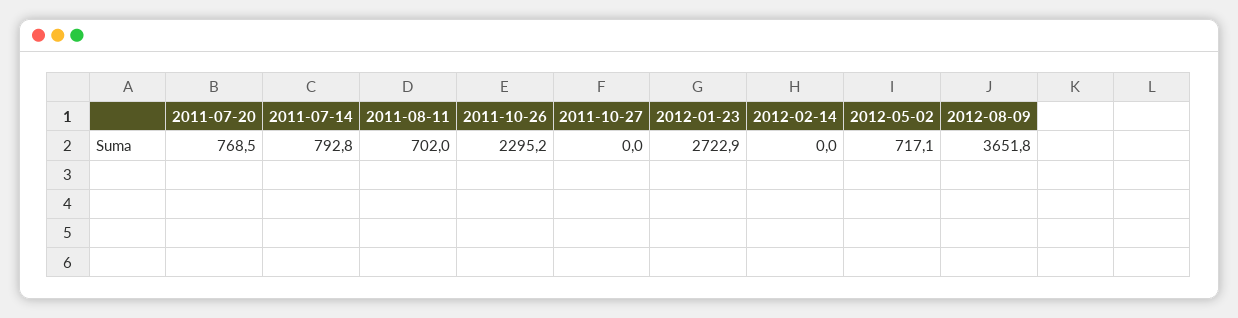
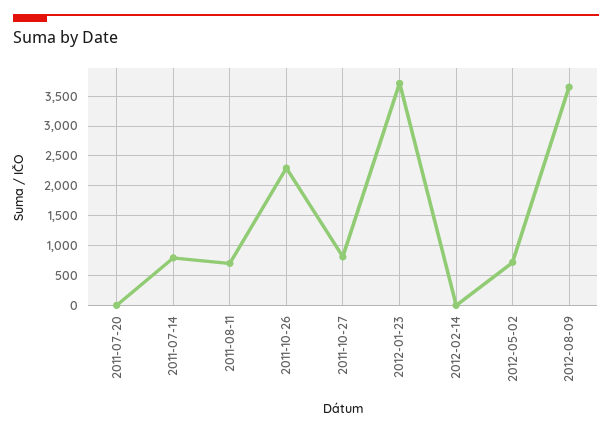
2011-07-20: 768.5 -> 0
2011-10-27: 0 -> 750
2012-01-23: 2722.9 -> 3750

